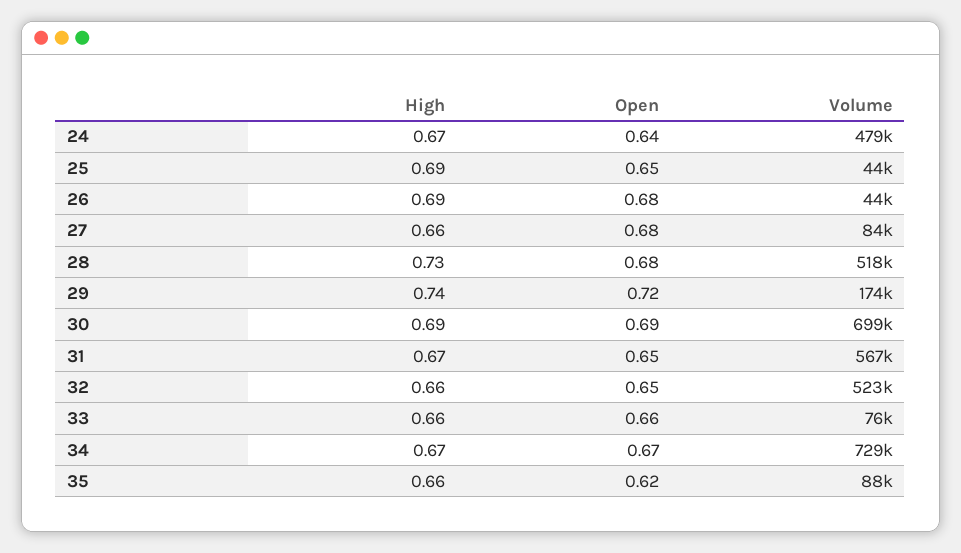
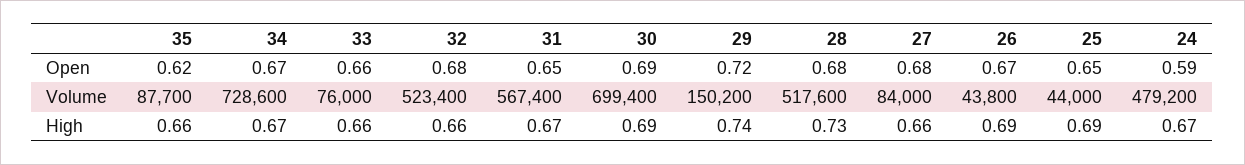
Open, 24: 0.64 -> 0.59
Open, 26: 0.68 -> 0.67
Volume, 29: 174000 -> 150200
Open, 32: 0.65 -> 0.68

